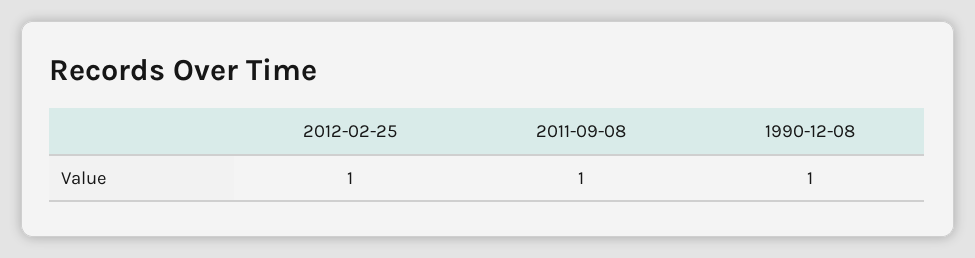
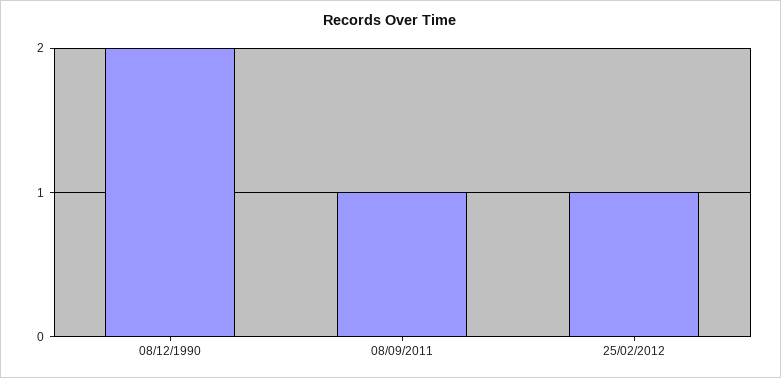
1990-12-08: 1 -> 2

